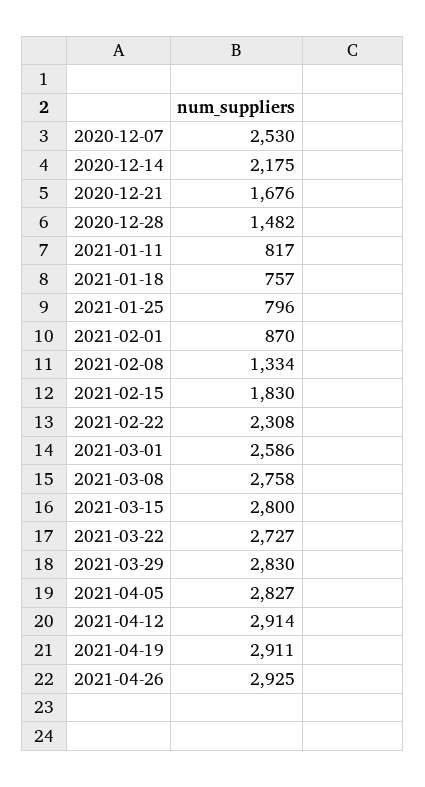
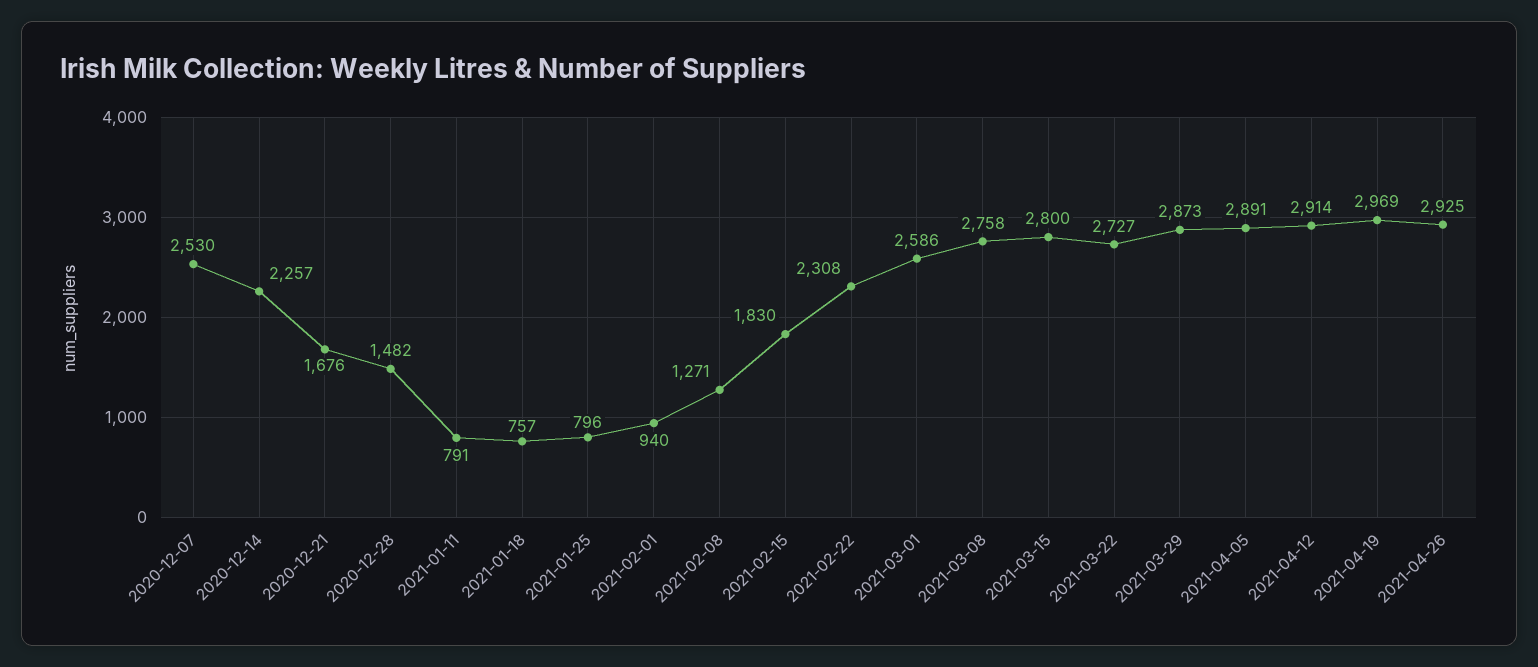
2020-12-14: 2175 -> 2257
2021-01-11: 817 -> 791
2021-02-01: 870 -> 940
2021-02-08: 1334 -> 1271
2021-03-29: 2830 -> 2873
2021-04-05: 2827 -> 2891
2021-04-19: 2911 -> 2969

